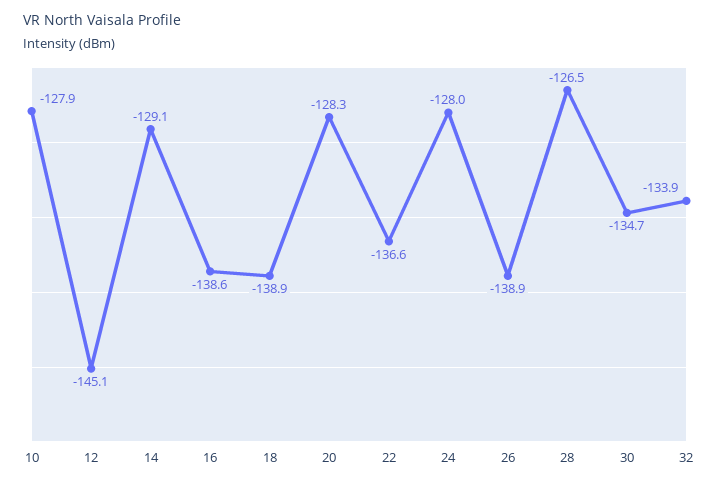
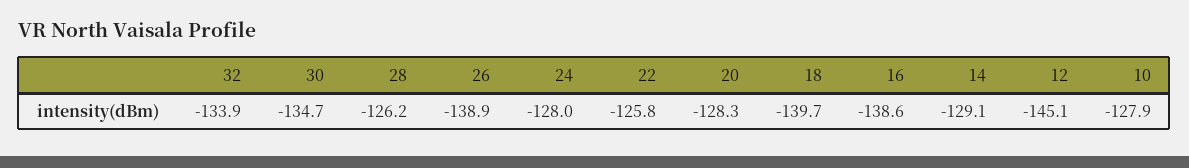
18: -138.9 -> -139.7
22: -136.6 -> -125.8
28: -126.5 -> -126.2

